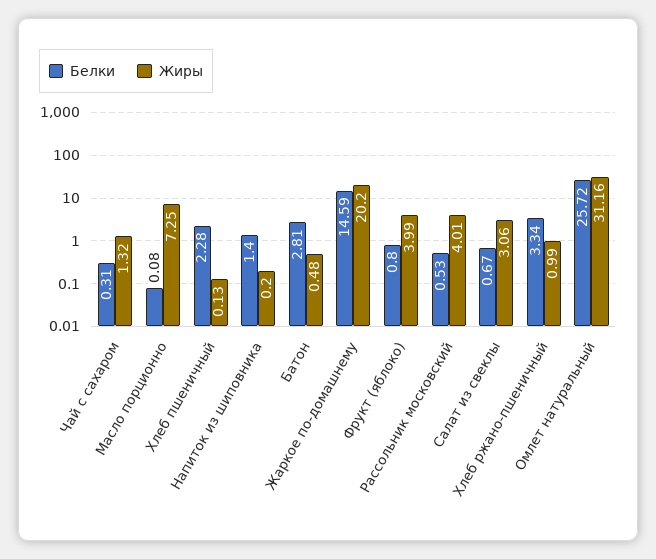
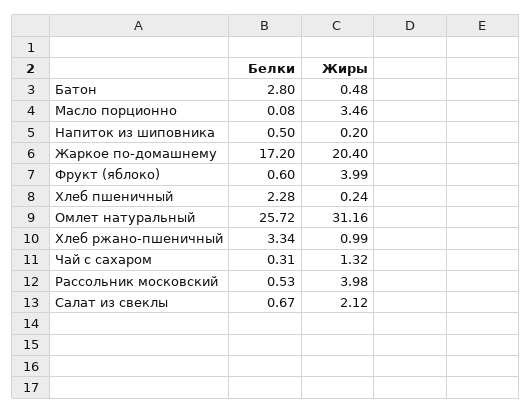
Жиры, Масло порционно: 7.25 -> 3.46
Жиры, Хлеб пшеничный: 0.13 -> 0.24
Белки, Напиток из шиповника: 1.4 -> 0.5
Белки, Батон: 2.81 -> 2.8
Белки, Жаркое по-домашнему: 14.59 -> 17.2
Жиры, Жаркое по-домашнему: 20.2 -> 20.4
Белки, Фрукт (яблоко): 0.8 -> 0.6
Жиры, Рассольник московский: 4.01 -> 3.98
Жиры, Салат из свеклы: 3.06 -> 2.12

